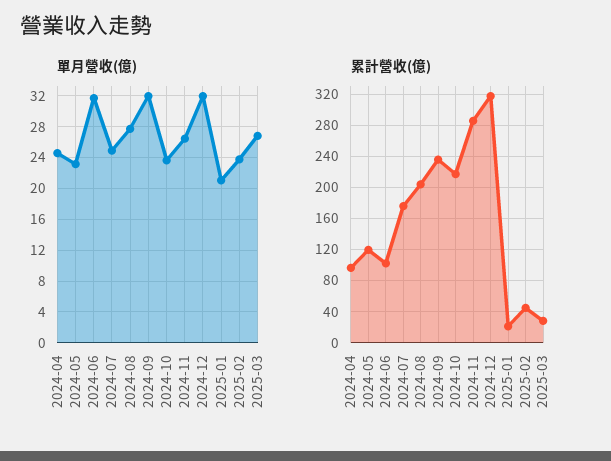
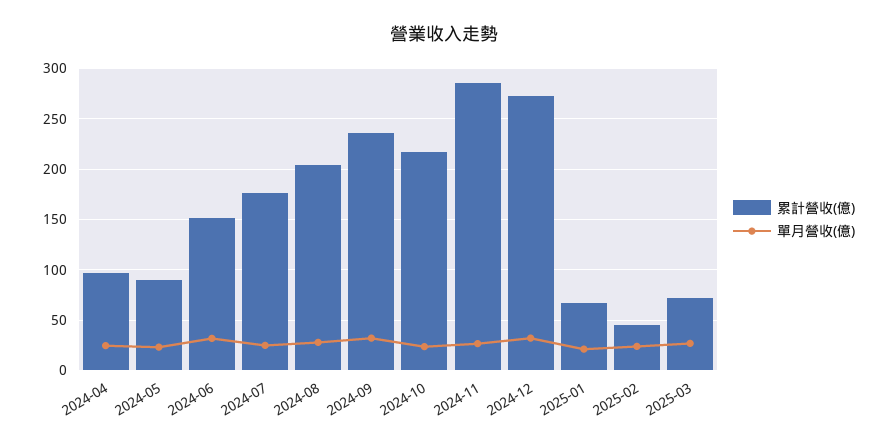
累計營收(億), 2024-05: 120 -> 90
累計營收(億), 2024-06: 100 -> 150
累計營收(億), 2024-12: 320 -> 270
累計營收(億), 2025-01: 20 -> 70
累計營收(億), 2025-03: 30 -> 70

